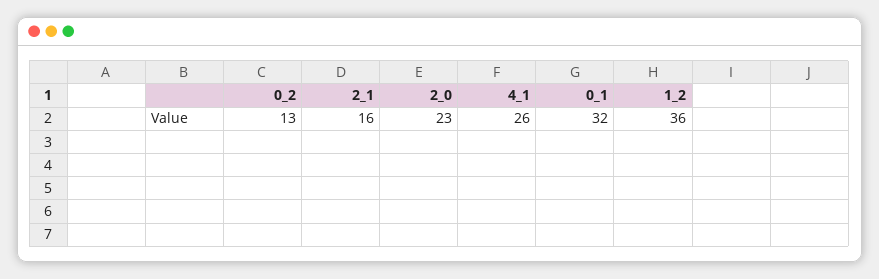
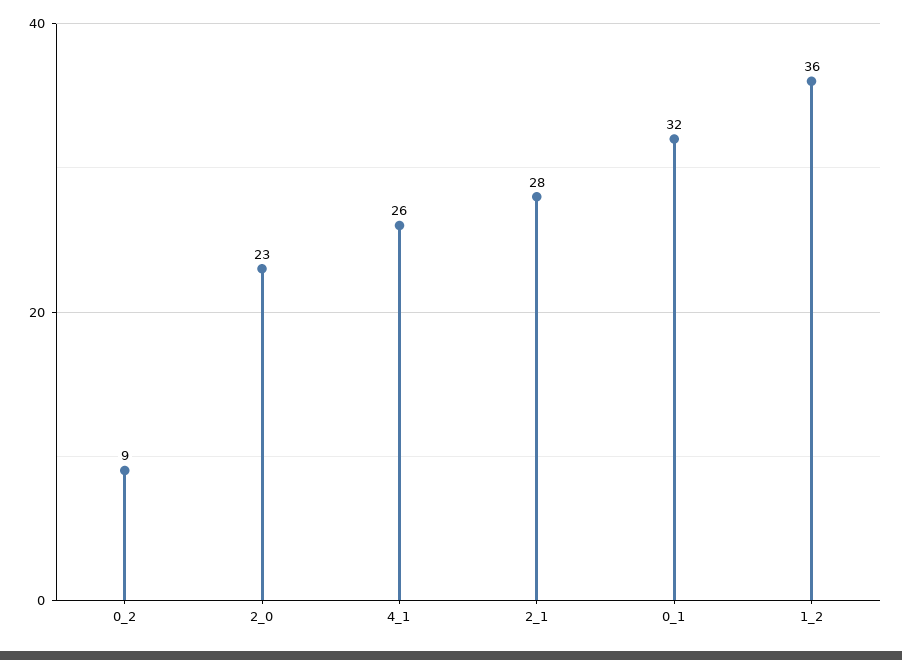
0_2: 13 -> 9
2_1: 16 -> 28

